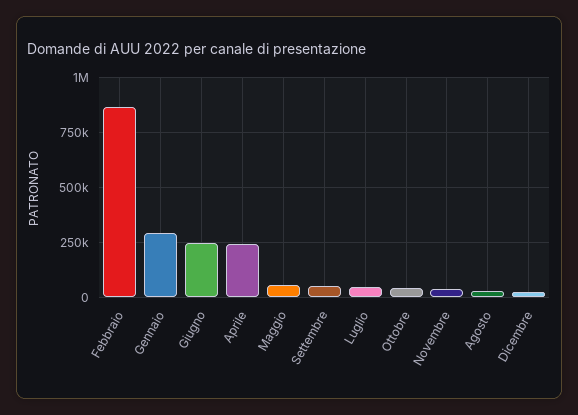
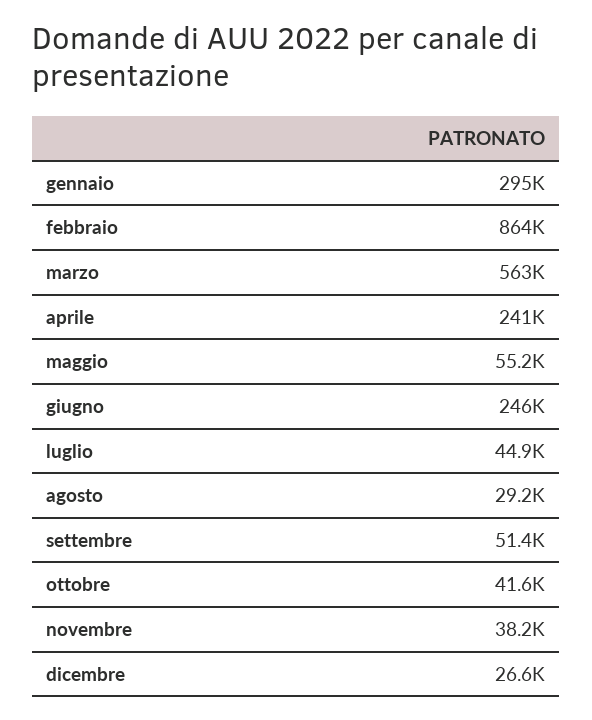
marzo: none -> 563000

